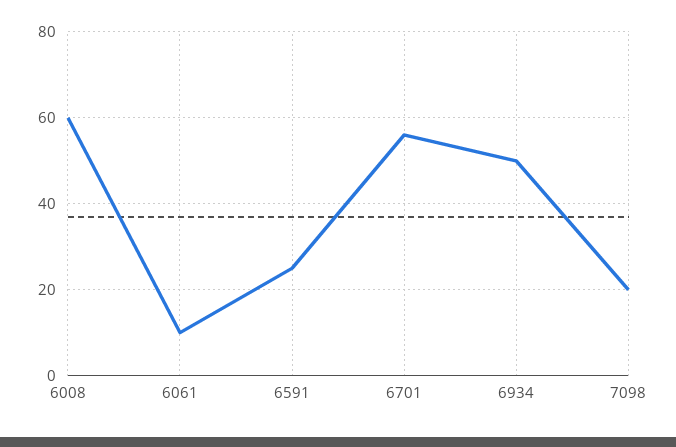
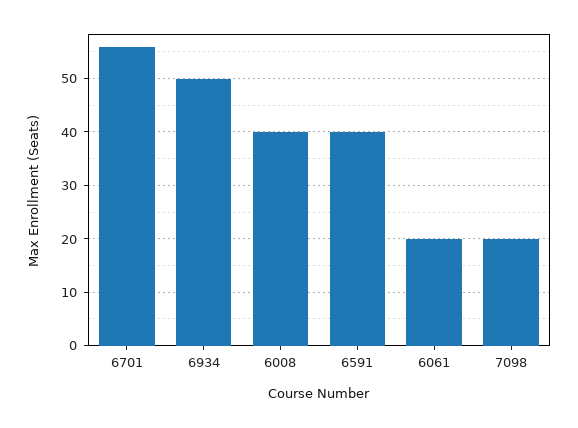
6008: 60 -> 40
6061: 10 -> 20
6591: 25 -> 40

